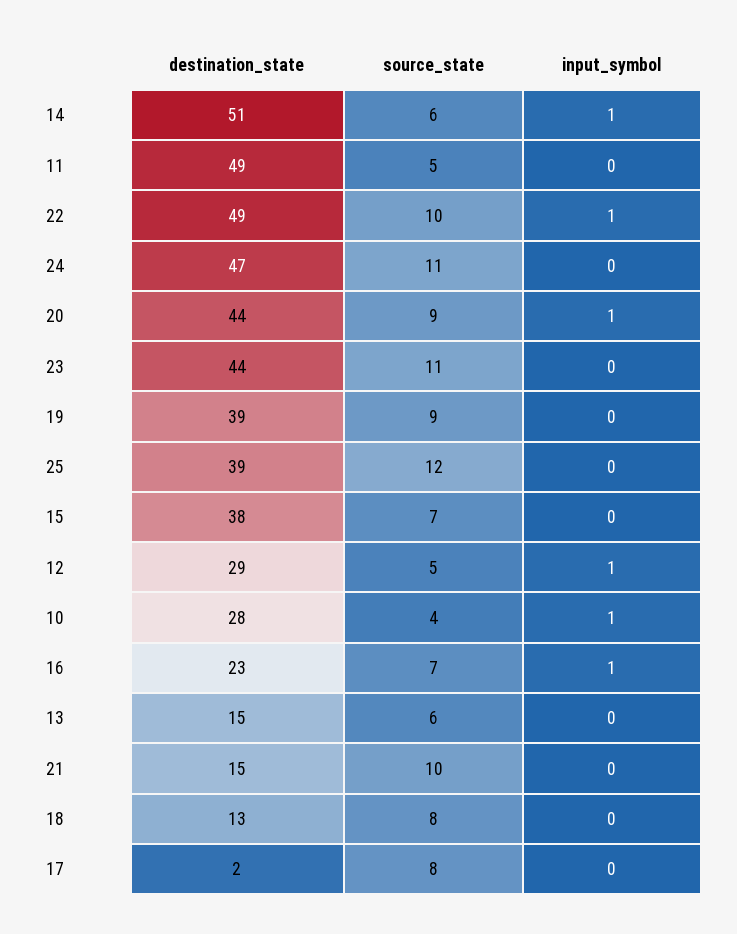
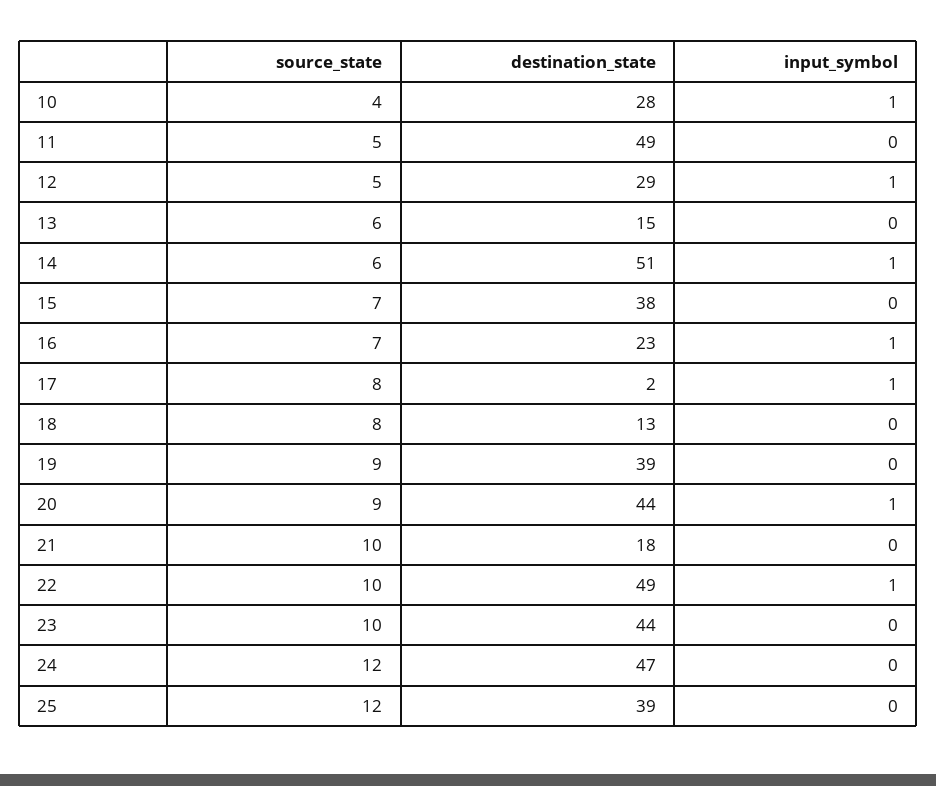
source_state, 24: 11 -> 12
source_state, 23: 11 -> 10
destination_state, 21: 15 -> 18
input_symbol, 17: 0 -> 1

